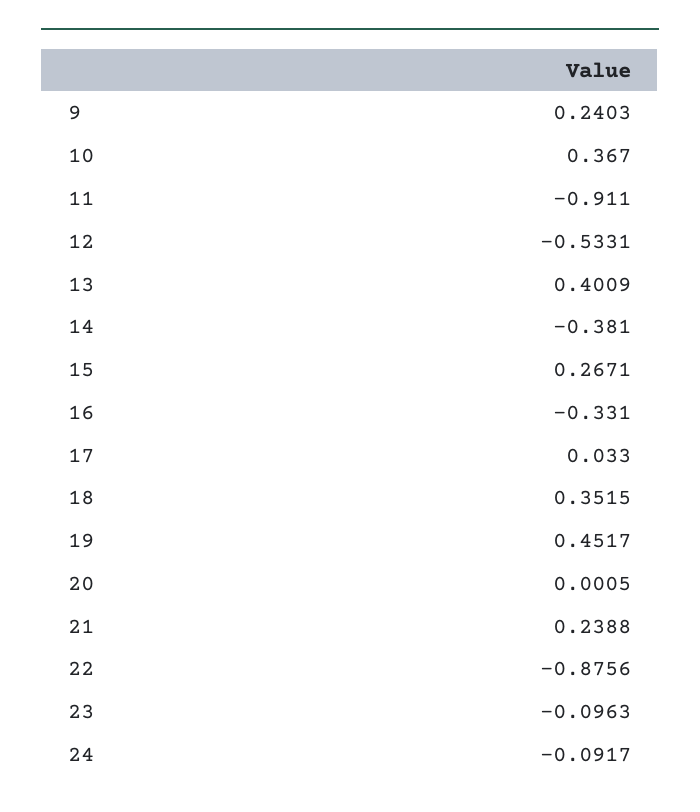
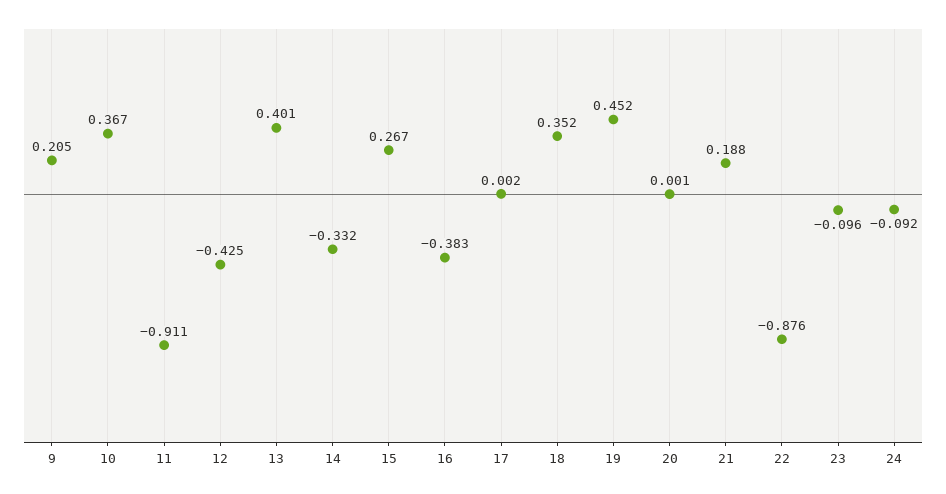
9: 0.2403 -> 0.205
12: -0.5331 -> -0.425
14: -0.381 -> -0.332
16: -0.331 -> -0.383
17: 0.033 -> 0.002
21: 0.2388 -> 0.188

